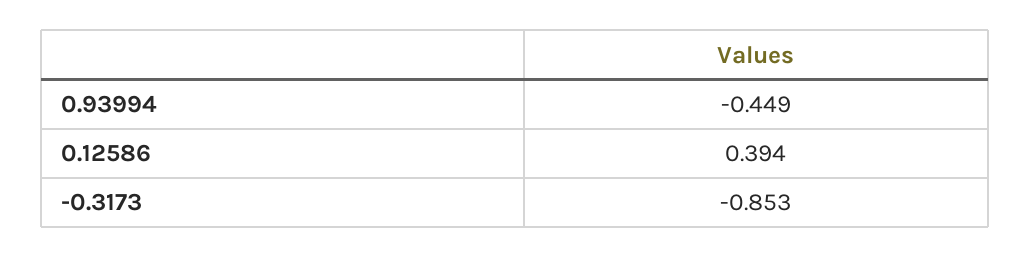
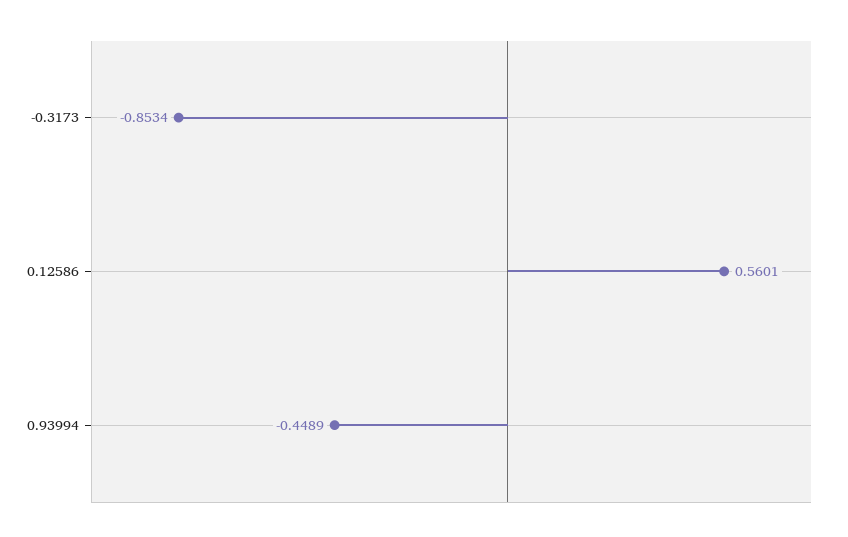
0.12586: 0.394 -> 0.5601

